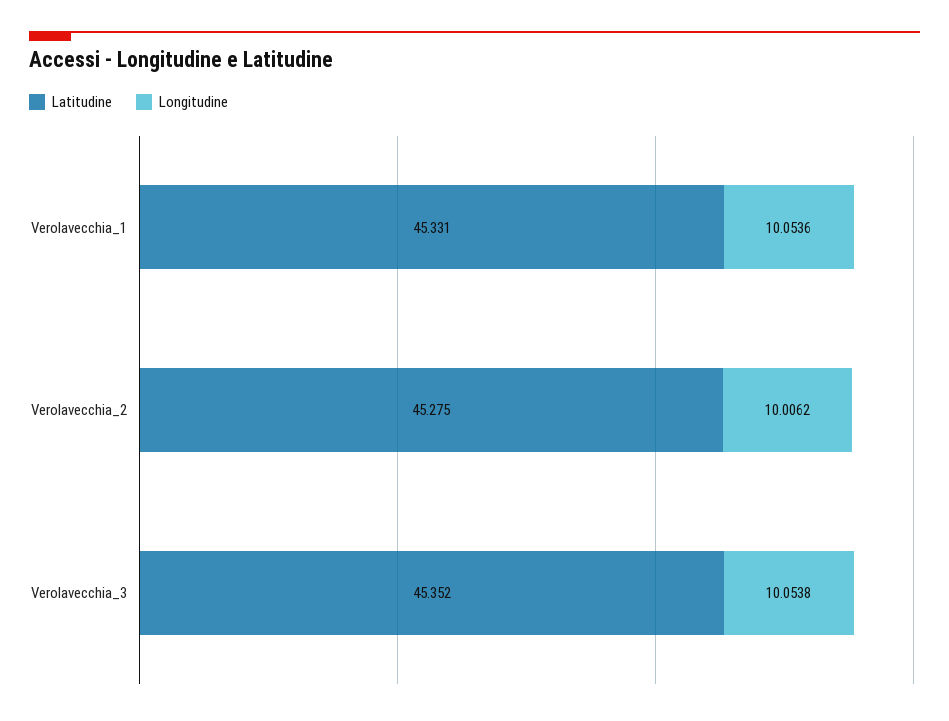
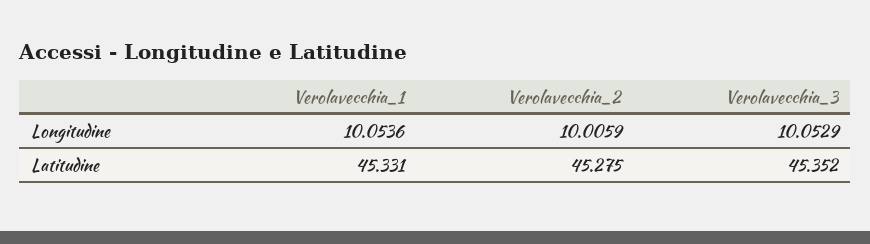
Longitudine, Verolavecchia_2: 10.0062 -> 10.0059
Longitudine, Verolavecchia_3: 10.0538 -> 10.0529

